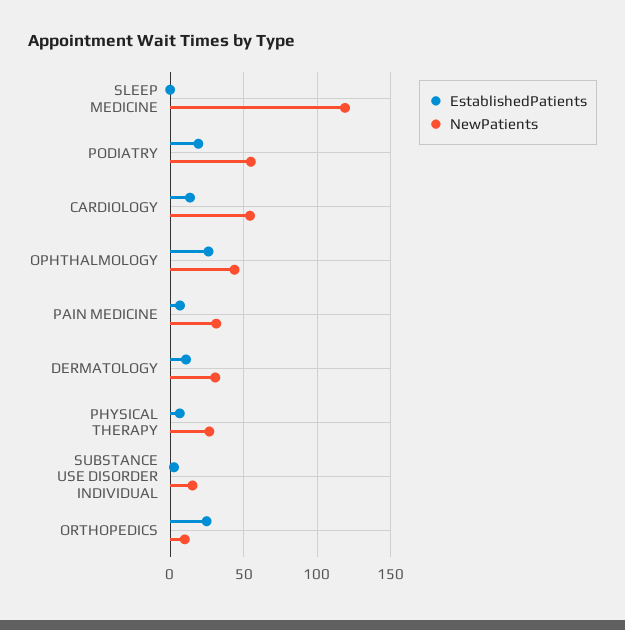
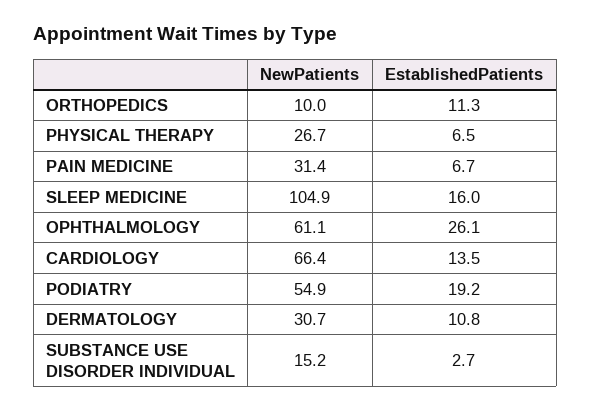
EstablishedPatients, SLEEP MEDICINE: 0 -> 16
NewPatients, SLEEP MEDICINE: 120 -> 104.9
NewPatients, CARDIOLOGY: 55 -> 66.4
NewPatients, OPHTHALMOLOGY: 45 -> 61.1
EstablishedPatients, ORTHOPEDICS: 25 -> 11.3

